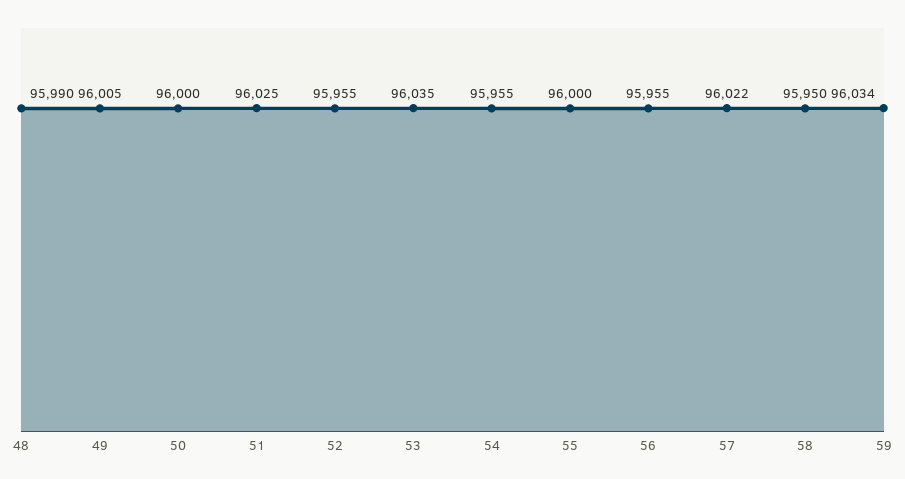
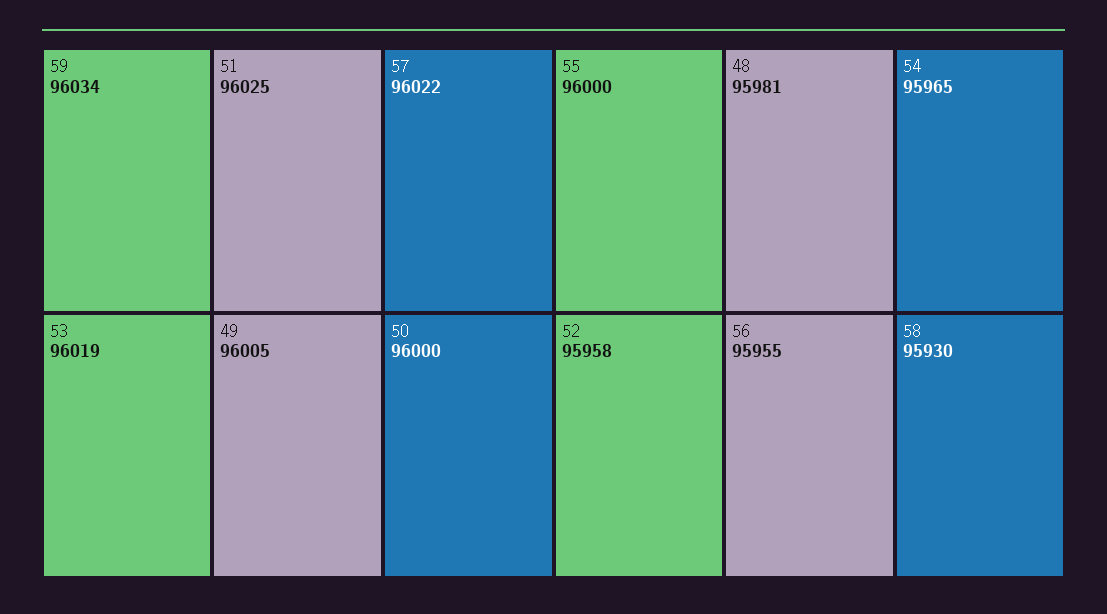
48: 95990 -> 95981
52: 95955 -> 95958
53: 96035 -> 96019
54: 95955 -> 95965
58: 95950 -> 95930

